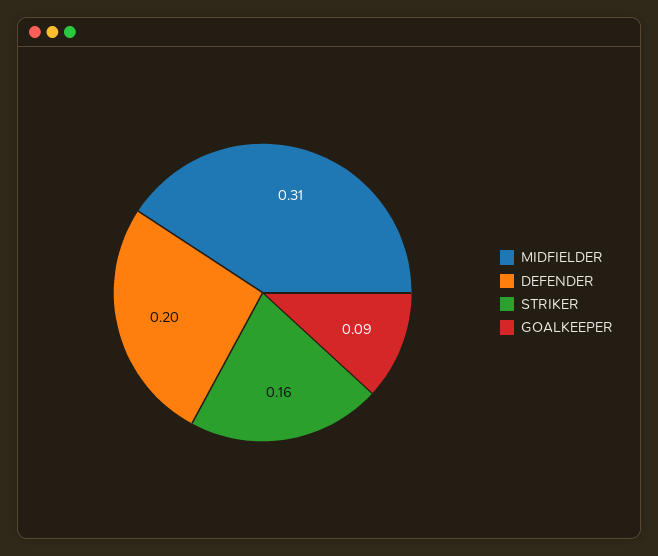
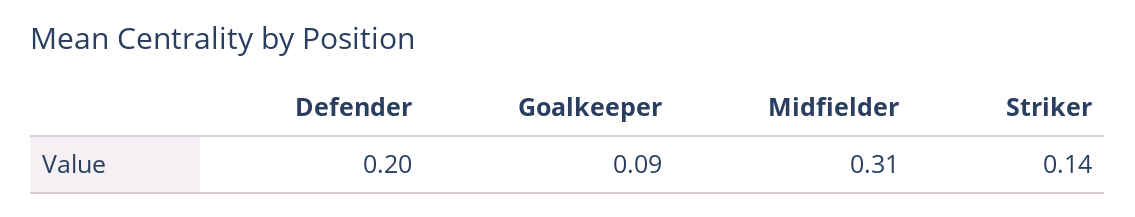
STRIKER: 0.16 -> 0.14

